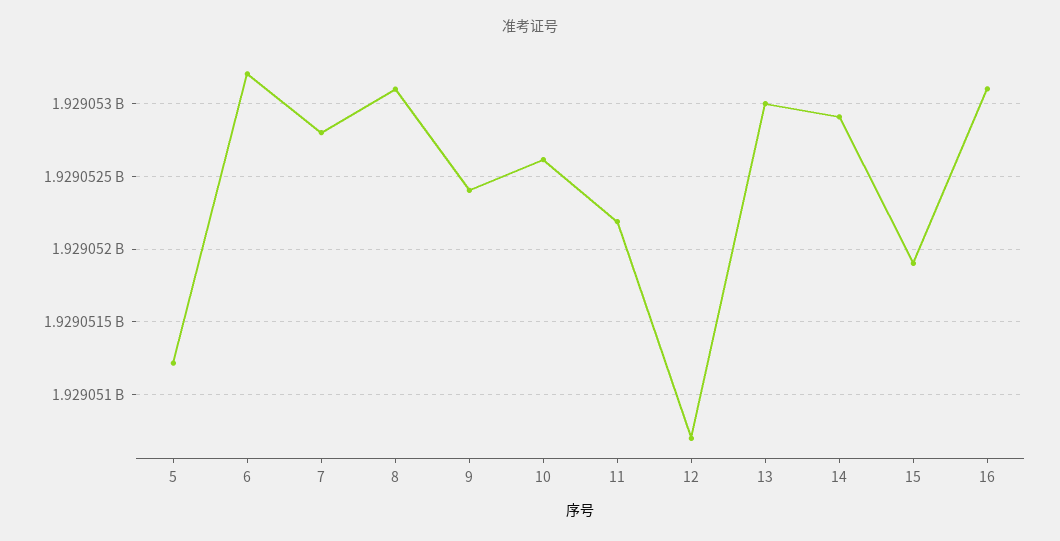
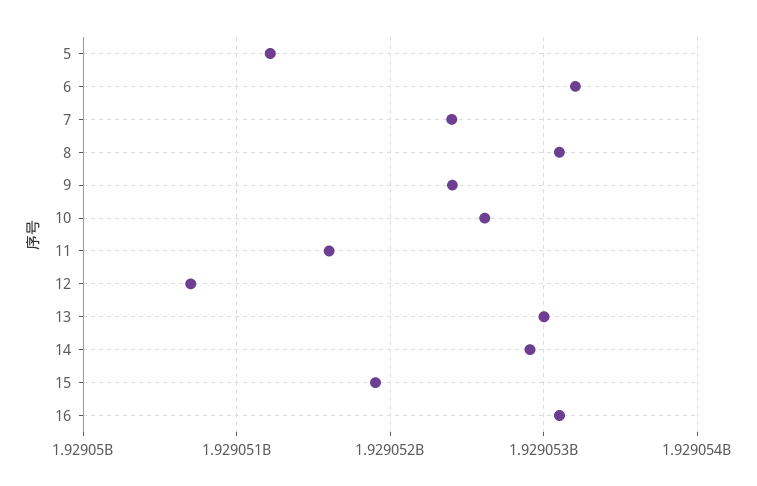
7: 1929052800 -> 1929052400
11: 1929052200 -> 1929051600

